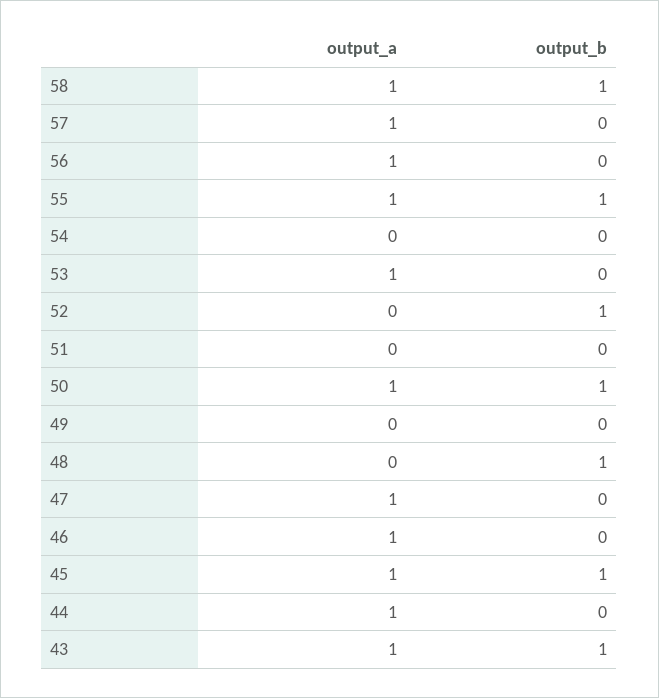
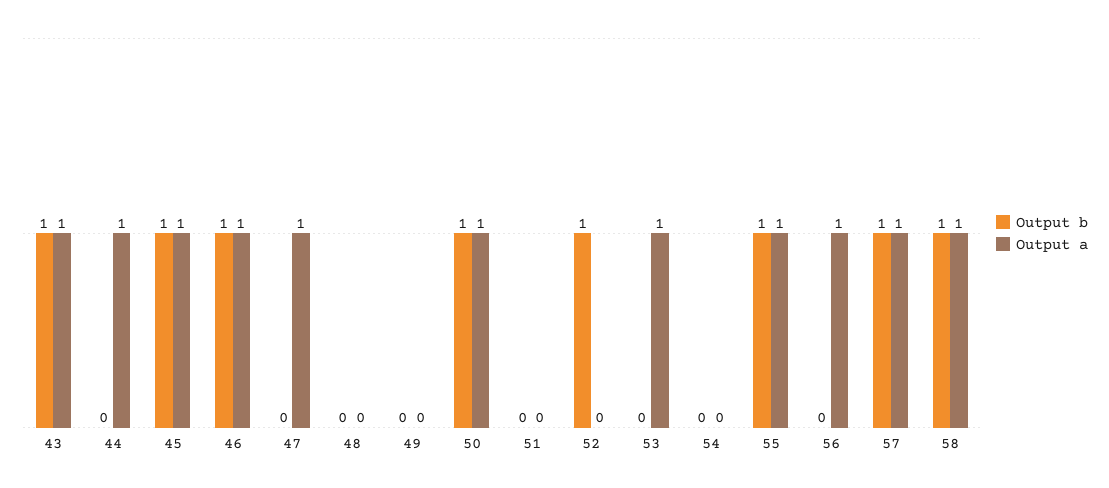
output_b, 57: 0 -> 1
output_b, 48: 1 -> 0
output_b, 46: 0 -> 1

